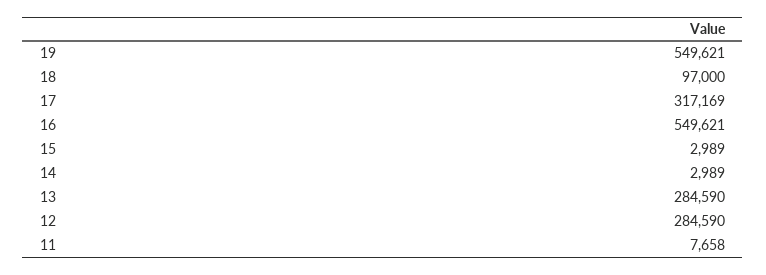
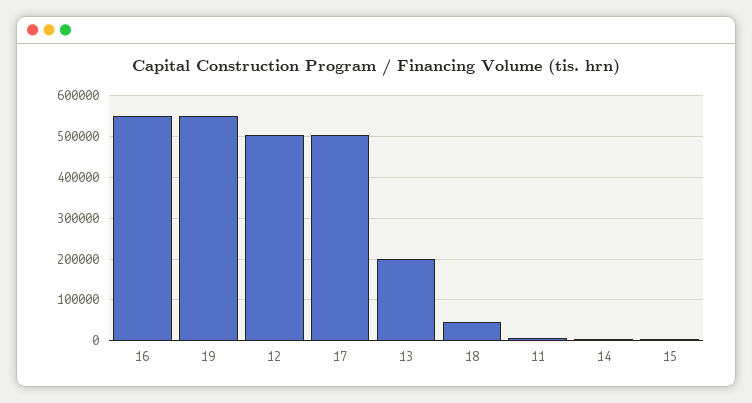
18: 97000 -> 40000
17: 317169 -> 500000
13: 284590 -> 200000
12: 284590 -> 500000

